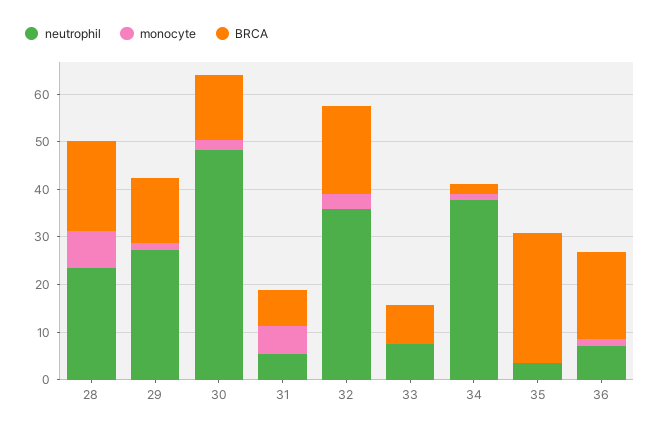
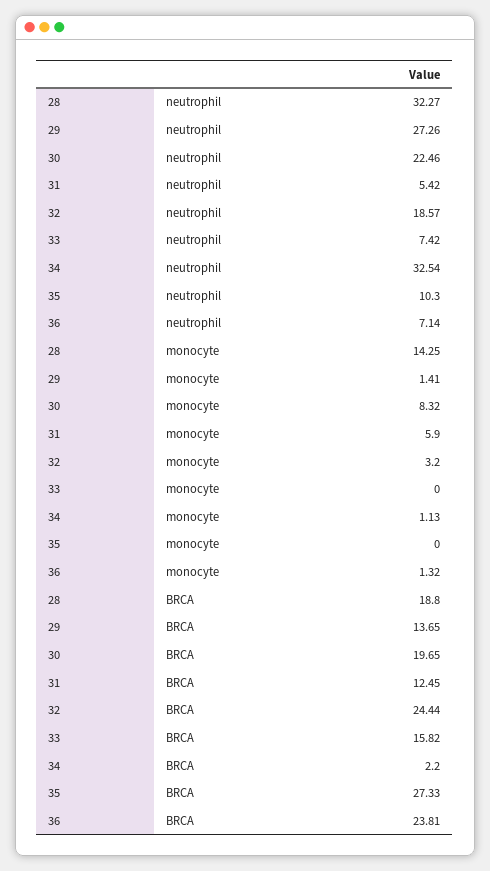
neutrophil, 28: 24 -> 32.27
monocyte, 28: 8 -> 14.25
neutrophil, 30: 48 -> 22.46
monocyte, 30: 2 -> 8.32
BRCA, 30: 14 -> 19.65
BRCA, 31: 8 -> 12.45
neutrophil, 32: 36 -> 18.57
BRCA, 32: 18 -> 24.44
BRCA, 33: 8 -> 15.82
neutrophil, 34: 38 -> 32.54
neutrophil, 35: 4 -> 10.3
BRCA, 36: 18 -> 23.81

